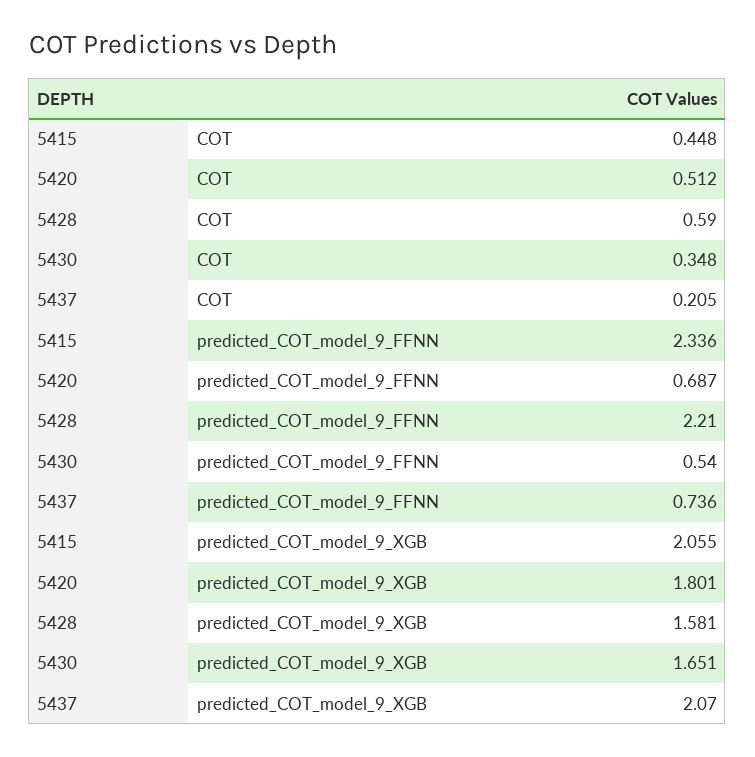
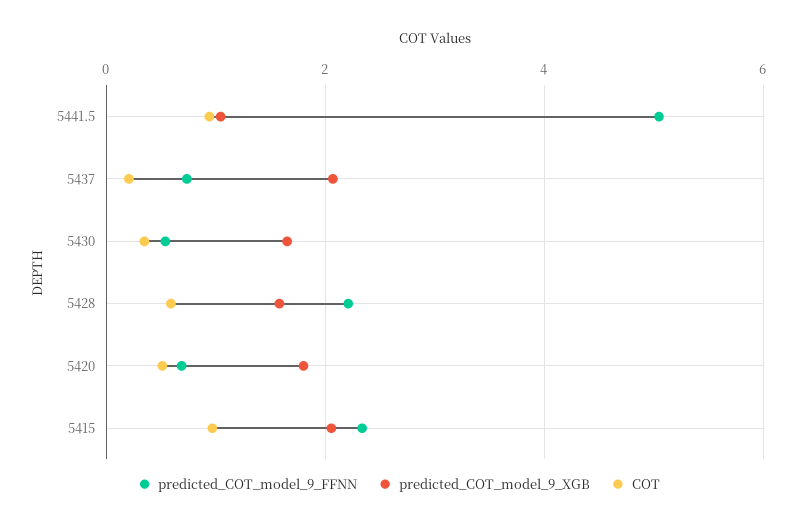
COT, 5415: 0.448 -> 1
predicted_COT_model_9_FFNN, 5441.5: none -> 5
predicted_COT_model_9_XGB, 5441.5: none -> 1
COT, 5441.5: none -> 1

